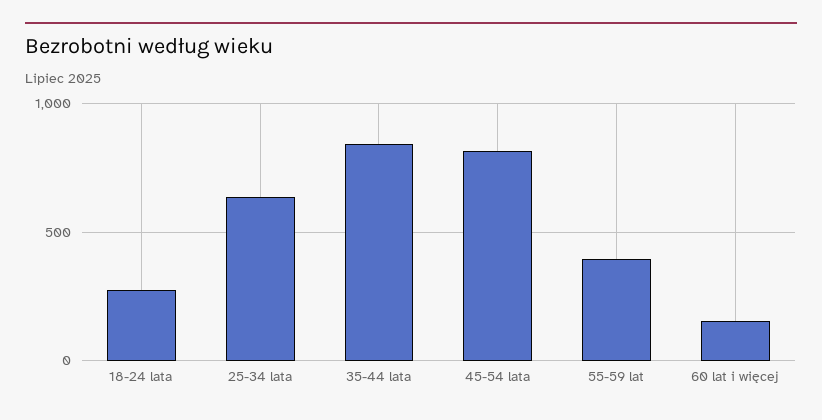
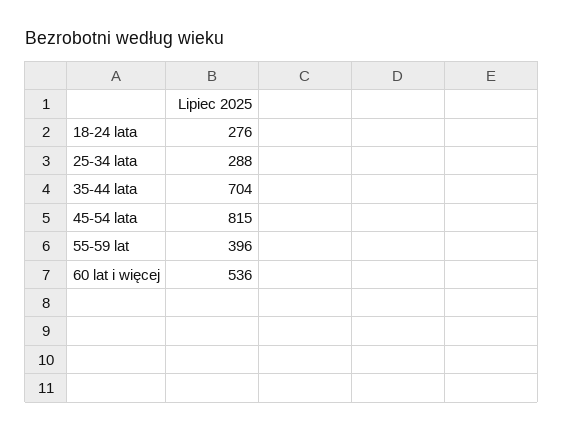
25-34 lata: 650 -> 288
35-44 lata: 850 -> 704
60 lat i więcej: 150 -> 536

